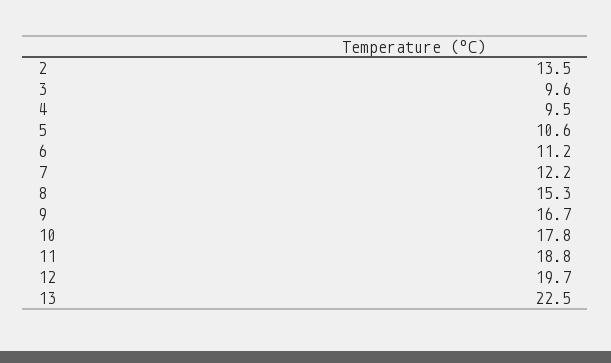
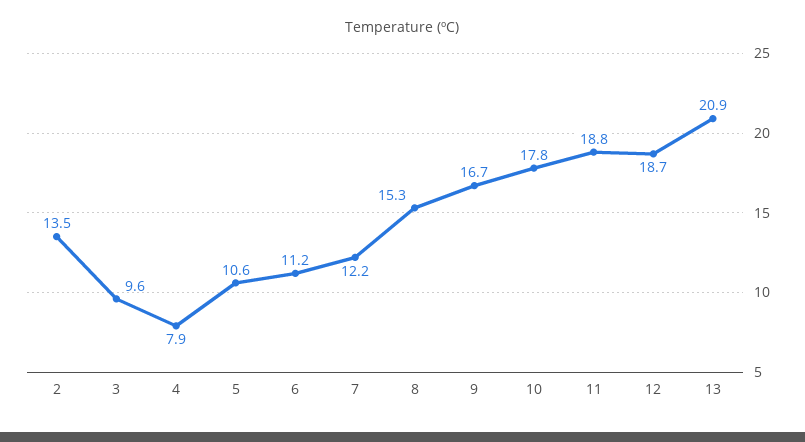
4: 9.5 -> 7.9
12: 19.7 -> 18.7
13: 22.5 -> 20.9

